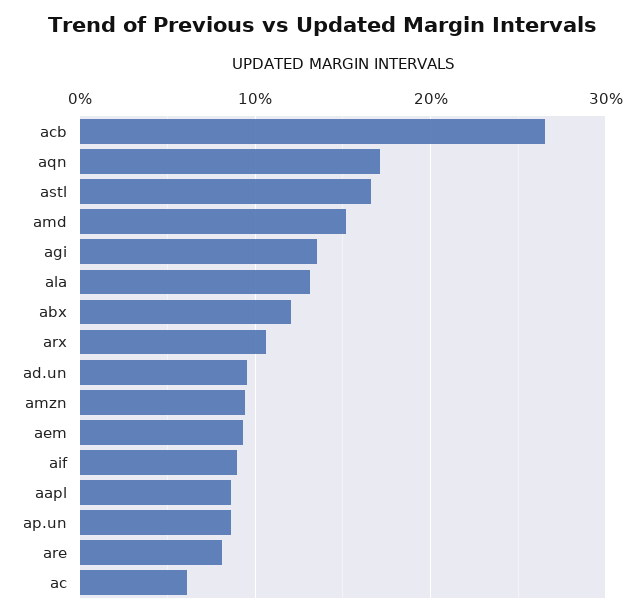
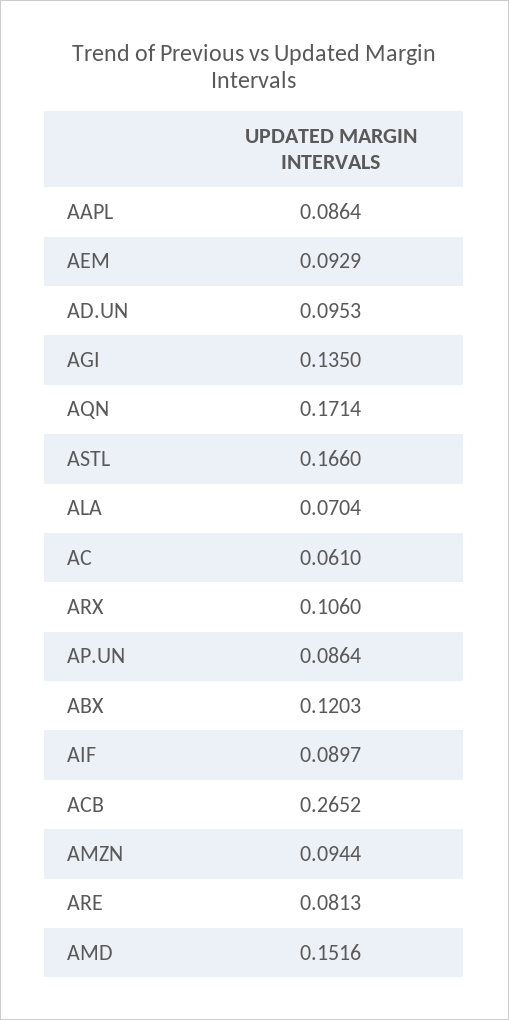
ala: 0.13 -> 0.0704

